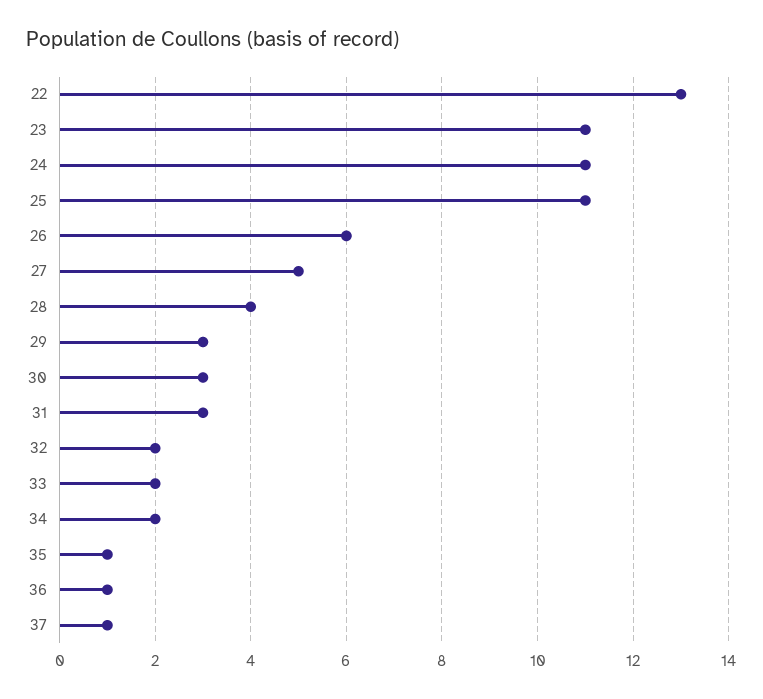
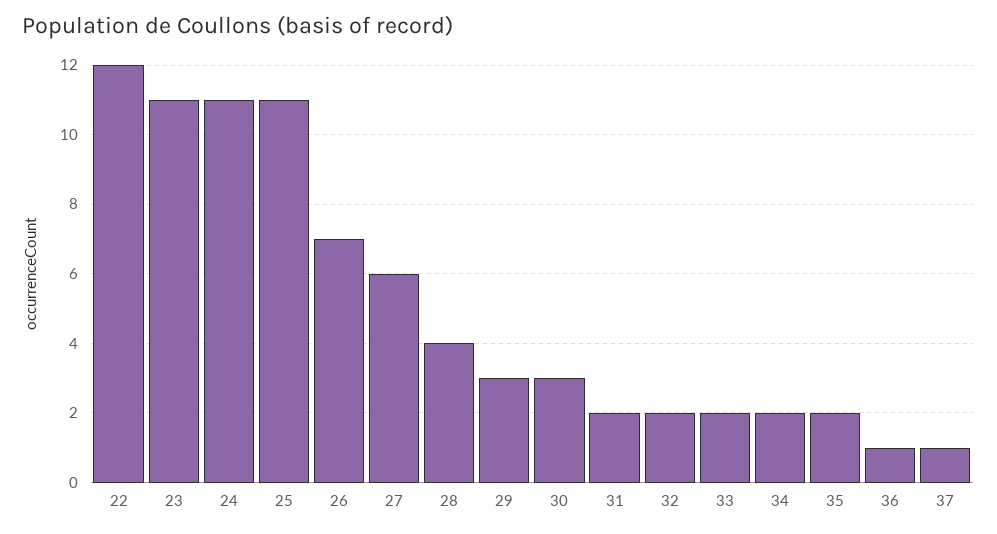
22: 13 -> 12
26: 6 -> 7
27: 5 -> 6
31: 3 -> 2
35: 1 -> 2

